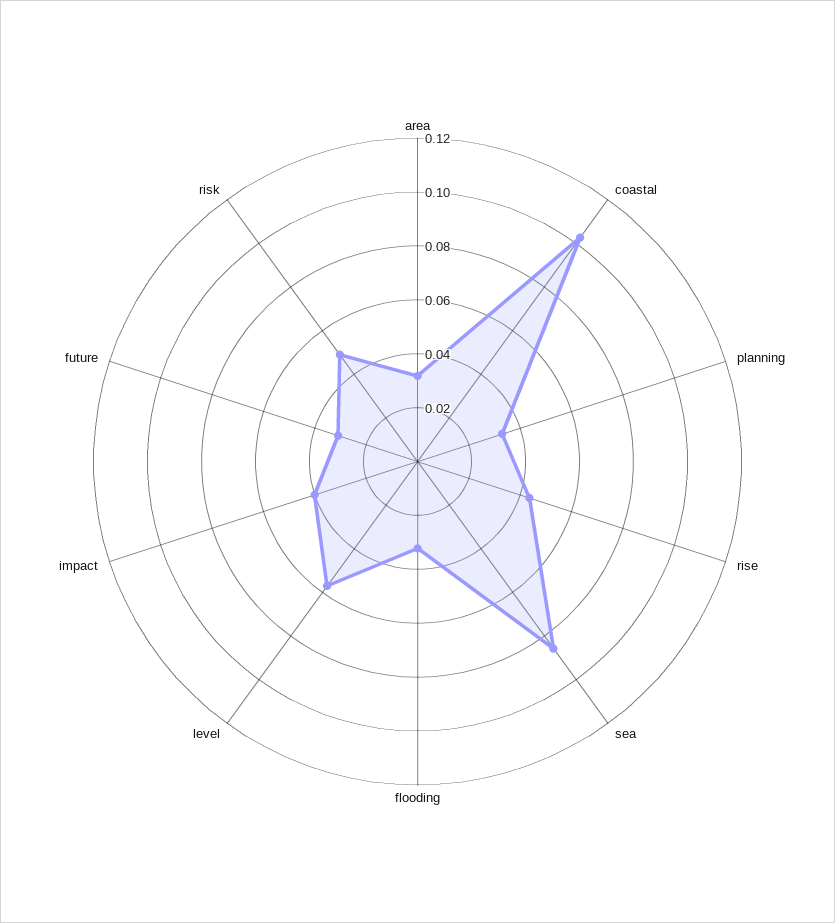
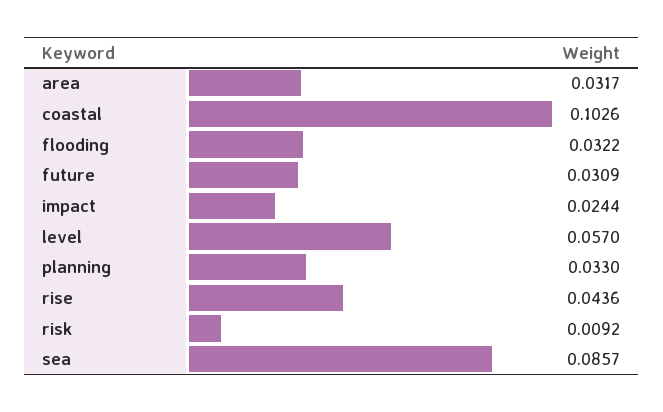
impact: 0.04 -> 0.0244
risk: 0.05 -> 0.0092

